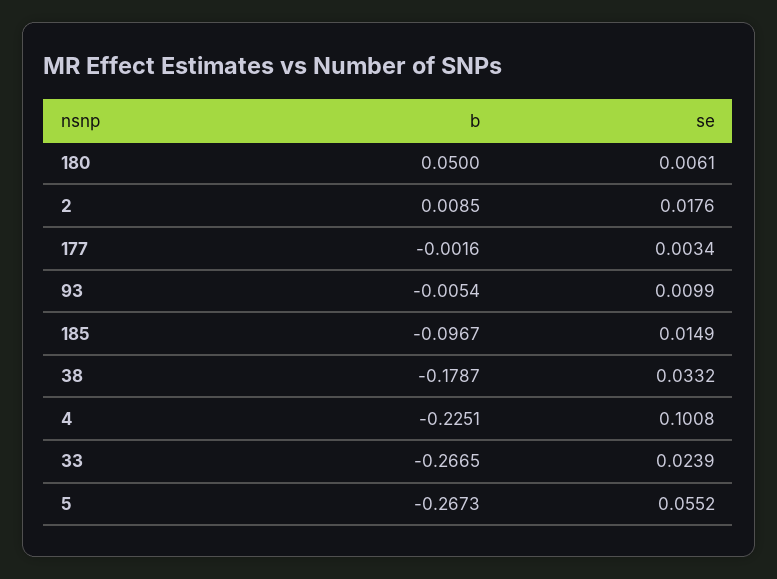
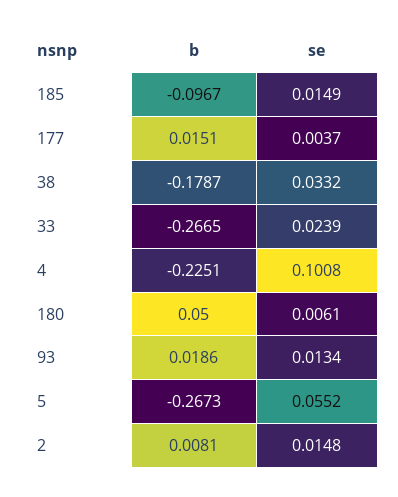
b, 2: 0.0085 -> 0.0081
se, 2: 0.0176 -> 0.0148
b, 177: -0.0016 -> 0.0151
se, 177: 0.0034 -> 0.0037
b, 93: -0.0054 -> 0.0186
se, 93: 0.0099 -> 0.0134

